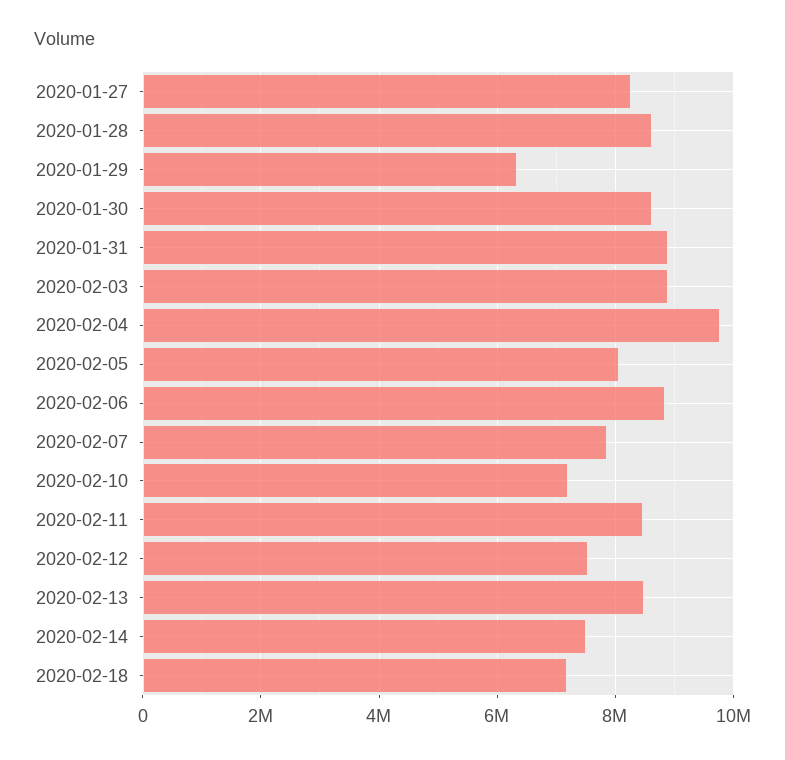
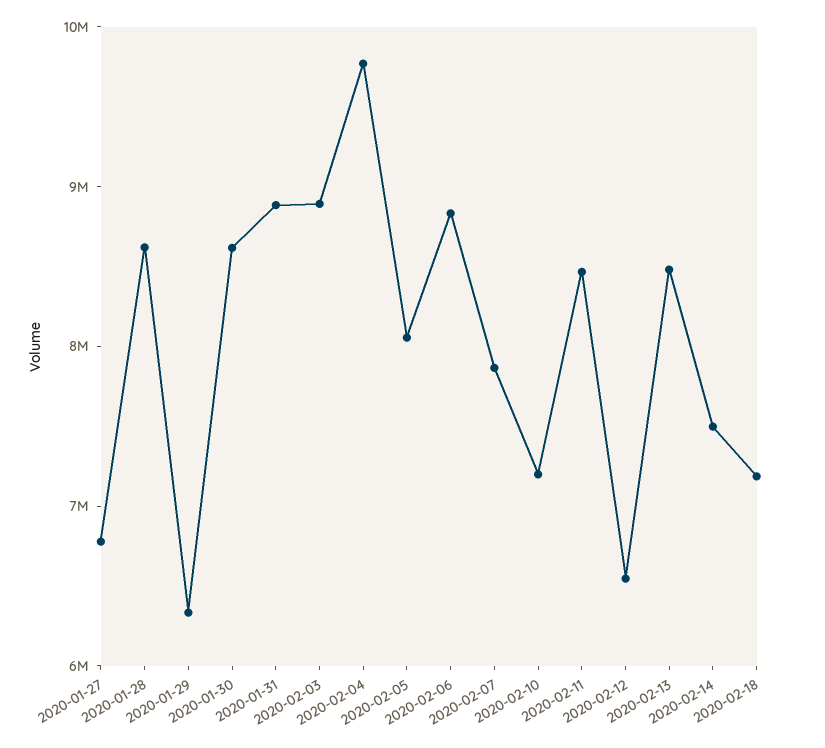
2020-01-27: 8200000 -> 6800000
2020-02-12: 7600000 -> 6600000

